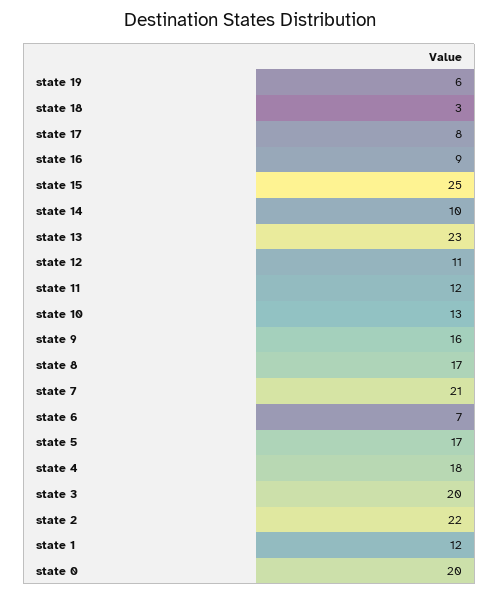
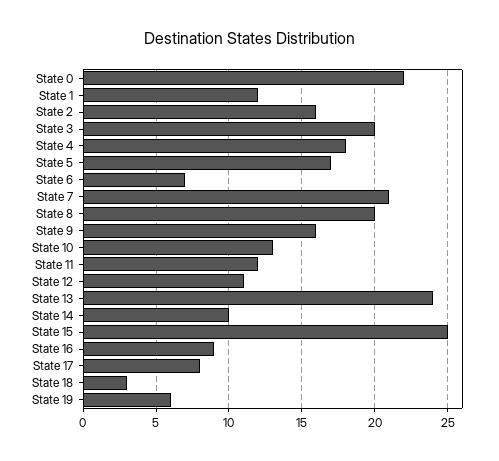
state 13: 23 -> 24
state 8: 17 -> 20
state 2: 22 -> 16
state 0: 20 -> 22

